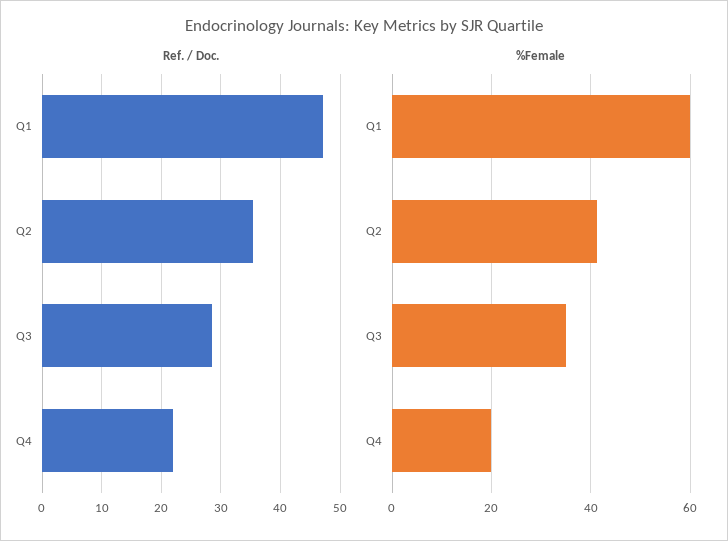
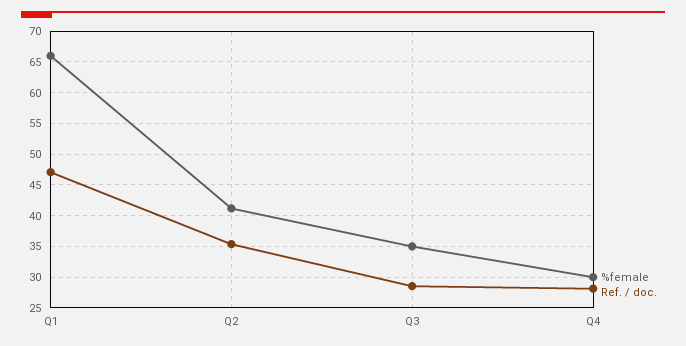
Ref. / Doc., Q4: 22 -> 28
%Female, Q1: 60 -> 66
%Female, Q4: 20 -> 30

